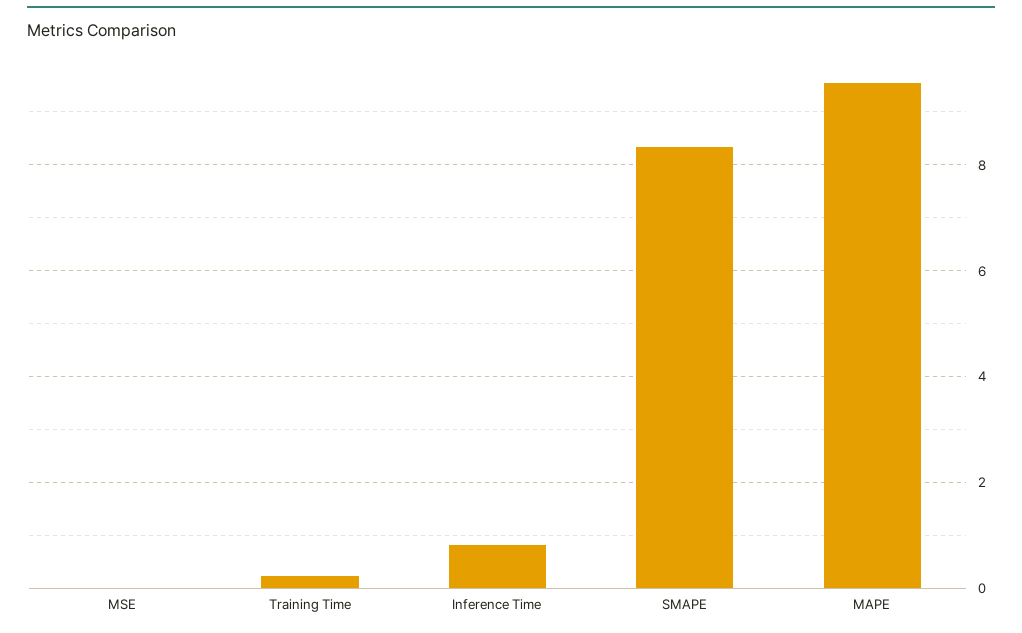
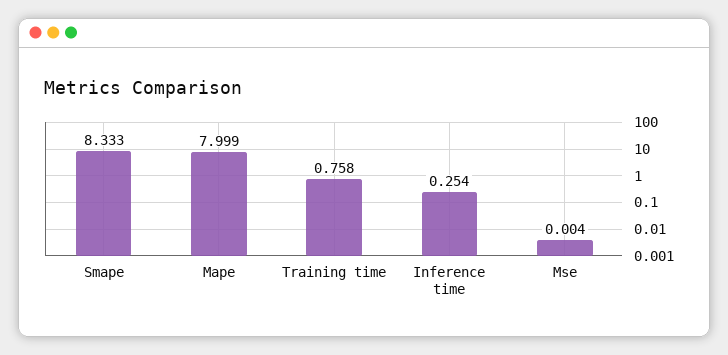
Training Time: 0.2 -> 0.758
Inference Time: 0.8 -> 0.254
MAPE: 9.6 -> 7.999

